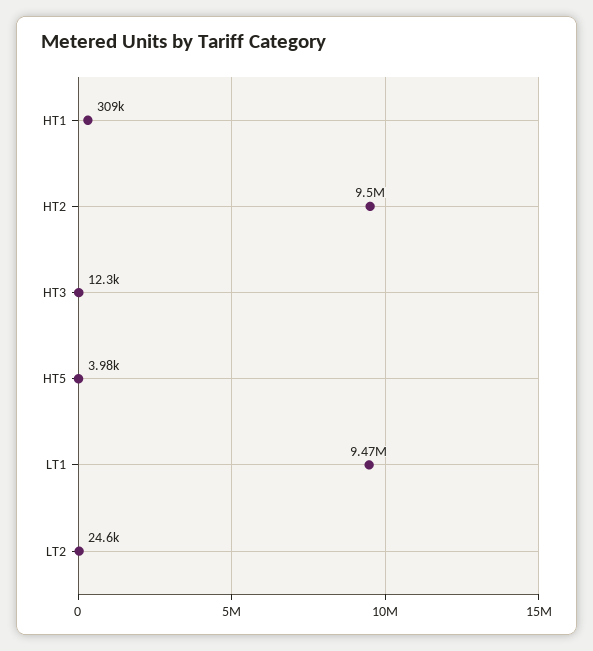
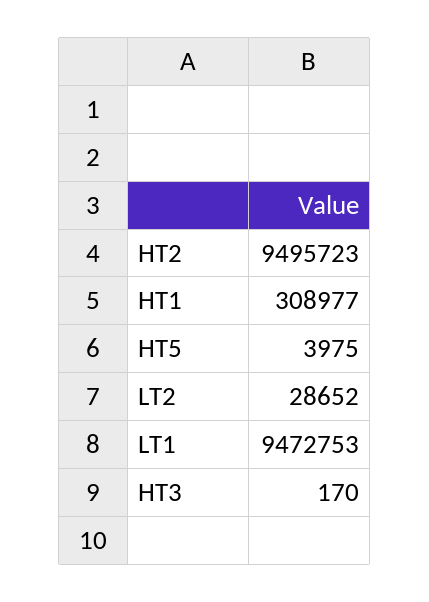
HT3: 12300 -> 170
LT2: 24600 -> 28652

